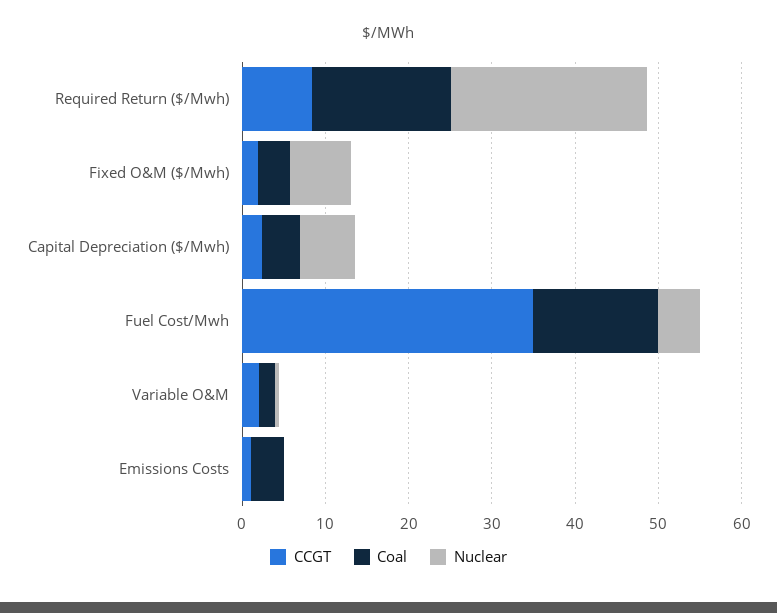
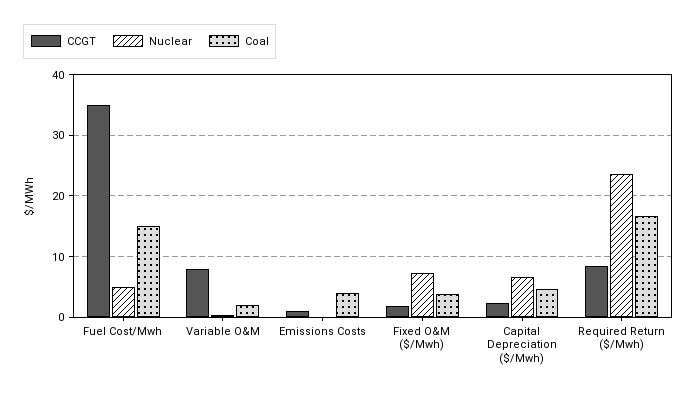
CCGT, Variable O&M: 2 -> 8

